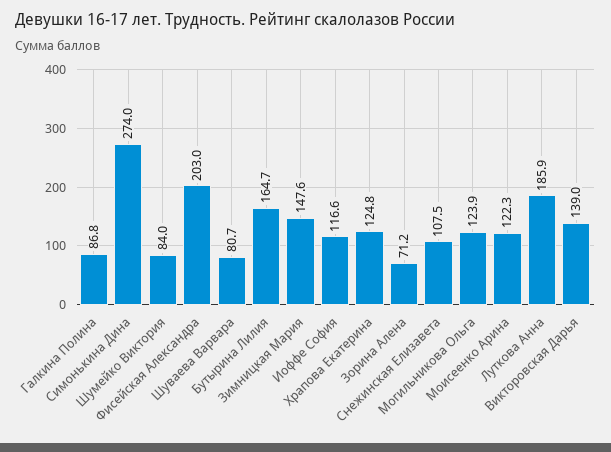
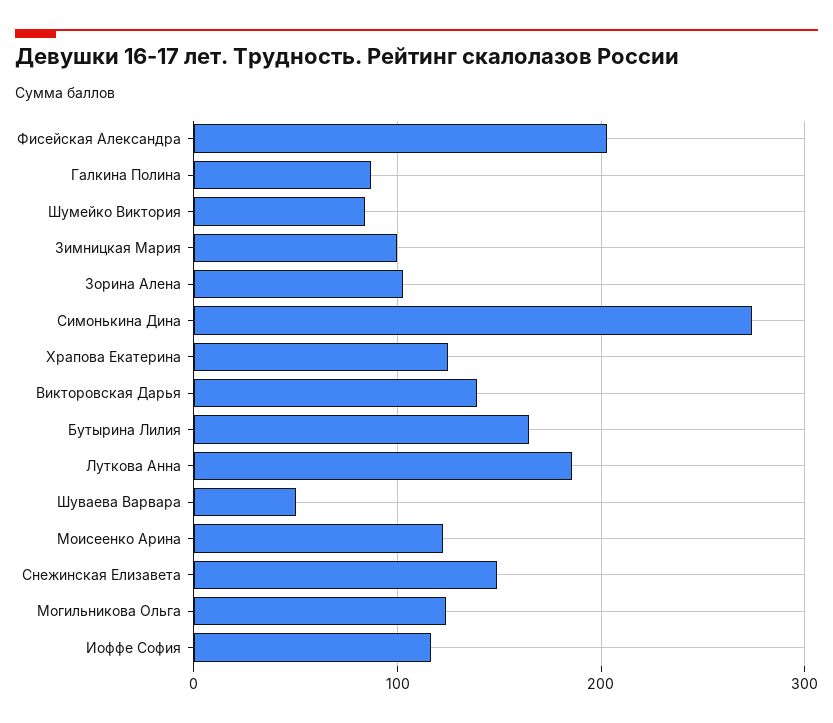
Шуваева Варвара: 80.7 -> 50
Зимницкая Мария: 147.6 -> 100
Зорина Алена: 71.2 -> 100
Снежинская Елизавета: 107.5 -> 150

